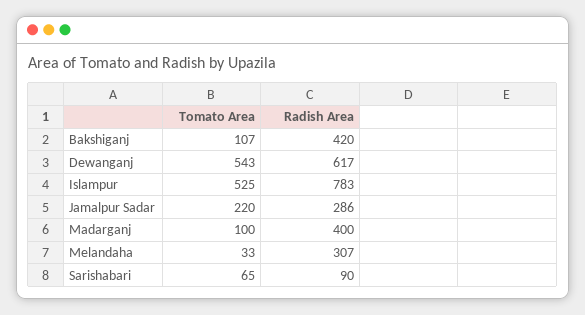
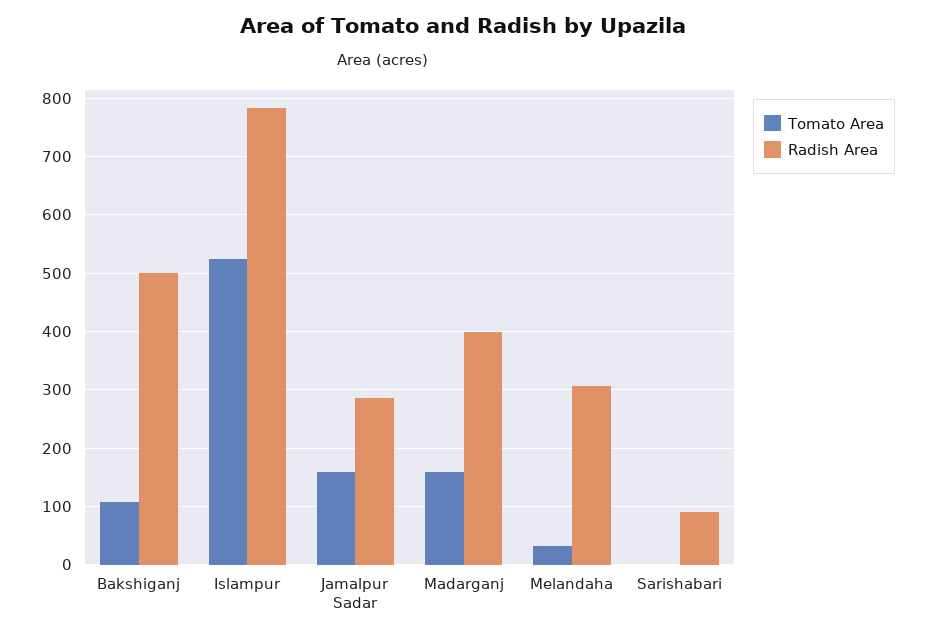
Radish Area, Bakshiganj: 420 -> 500
Tomato Area, Dewanganj: 543 -> none
Radish Area, Dewanganj: 617 -> none
Tomato Area, Jamalpur Sadar: 220 -> 160
Tomato Area, Madarganj: 100 -> 160
Tomato Area, Sarishabari: 65 -> 0

